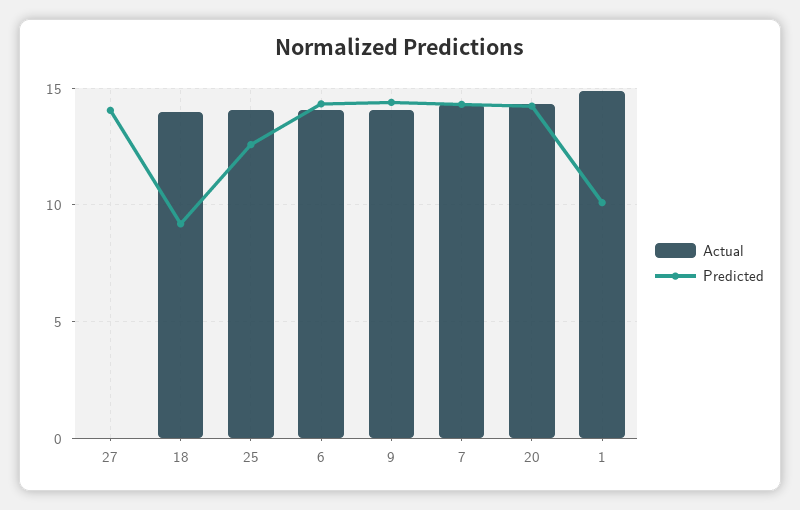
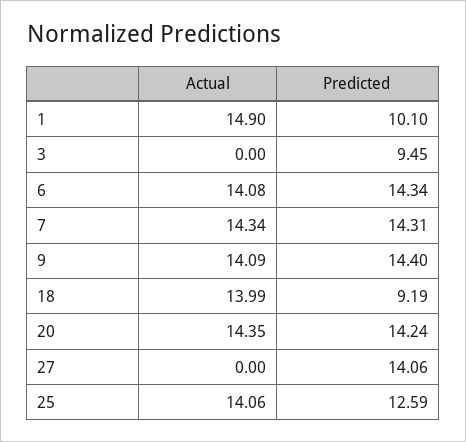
Actual, 3: none -> 0
Predicted, 3: none -> 9.45

